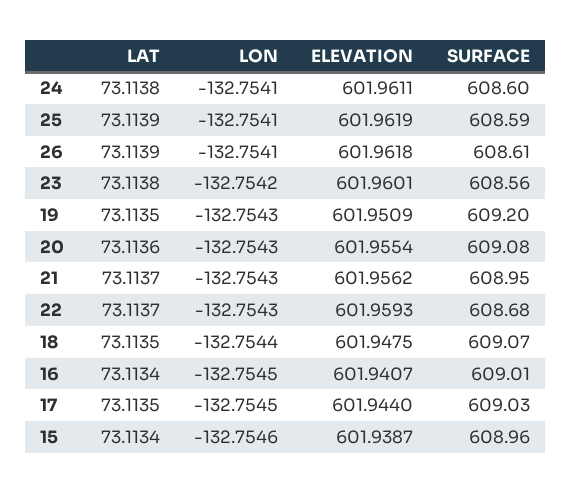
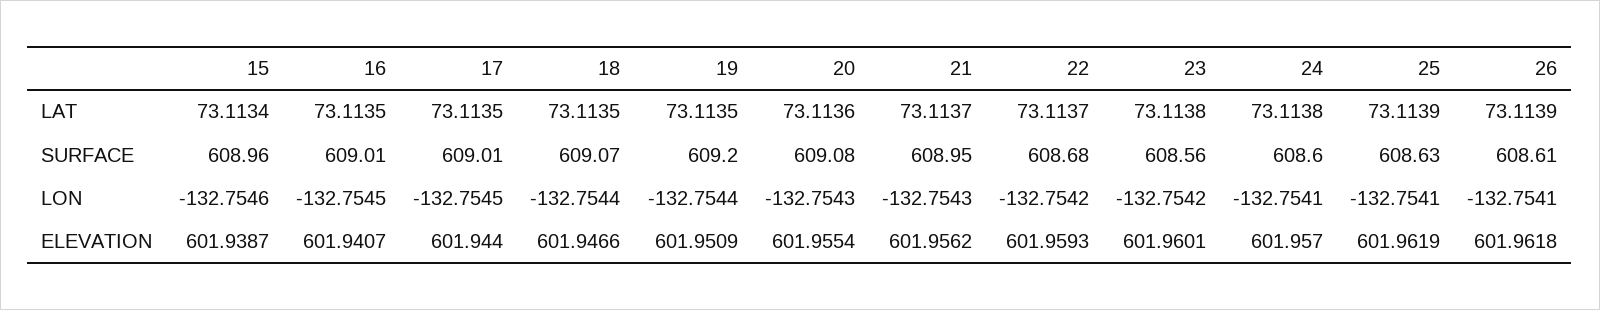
ELEVATION, 24: 601.9611 -> 601.957
SURFACE, 25: 608.59 -> 608.63
LON, 19: -132.7543 -> -132.7544
LON, 22: -132.7543 -> -132.7542
ELEVATION, 18: 601.9475 -> 601.9466
LAT, 16: 73.1134 -> 73.1135
SURFACE, 17: 609.03 -> 609.01

